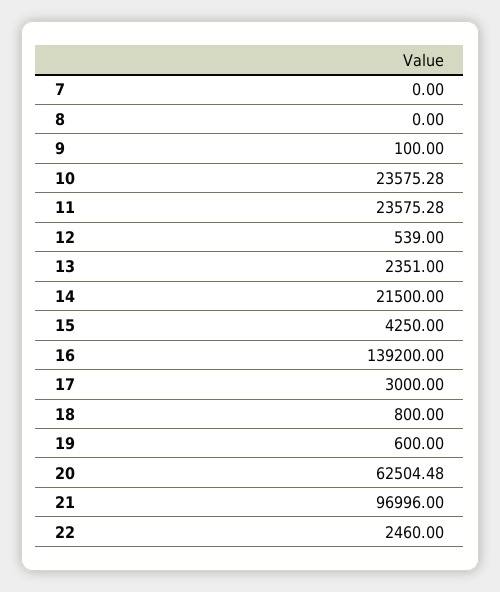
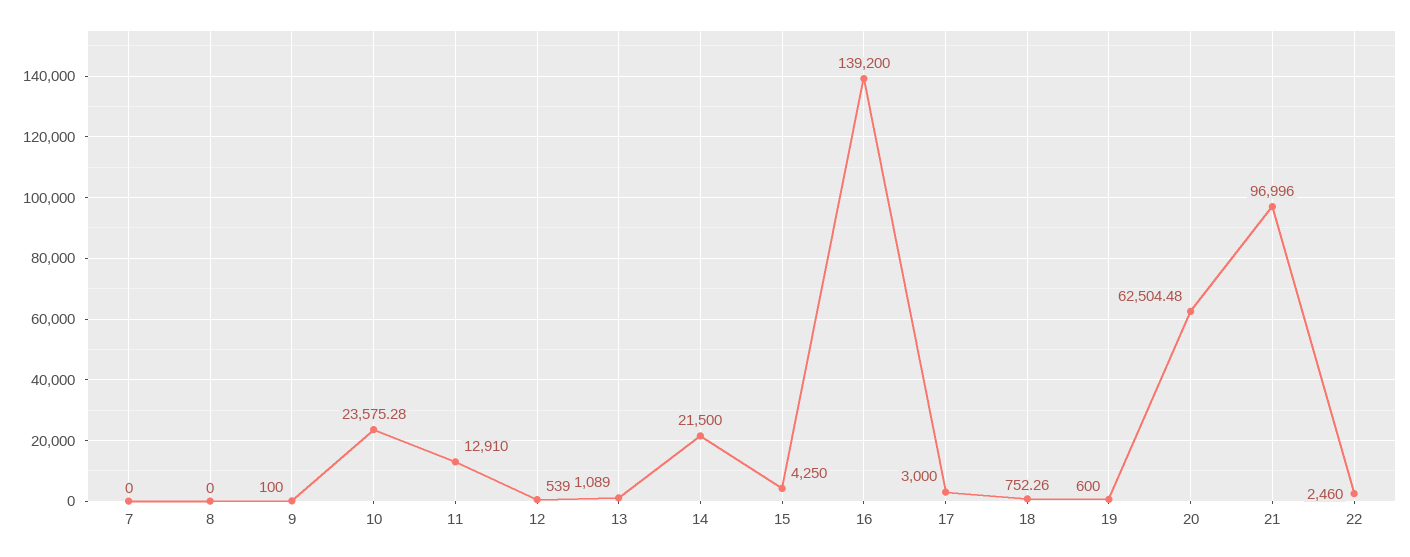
11: 23575.28 -> 12910
13: 2351 -> 1089
18: 800 -> 752.26

